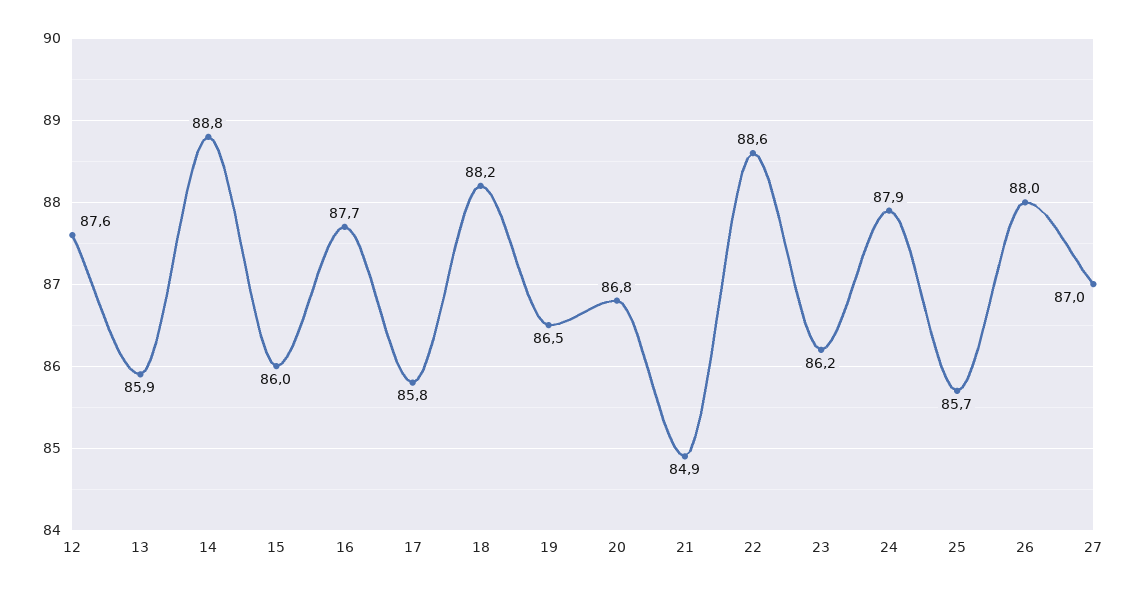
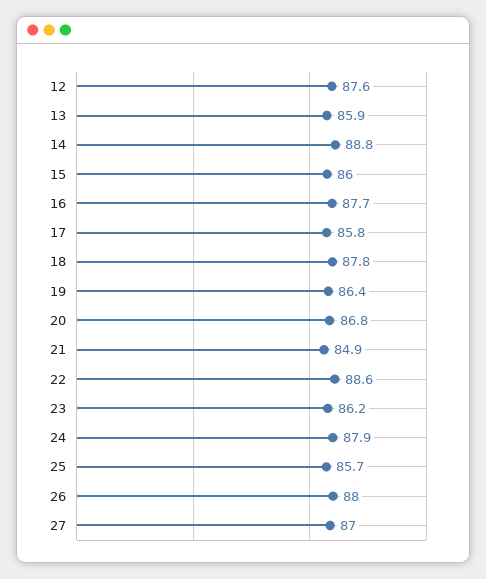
18: 88.2 -> 87.8
19: 86.5 -> 86.4

